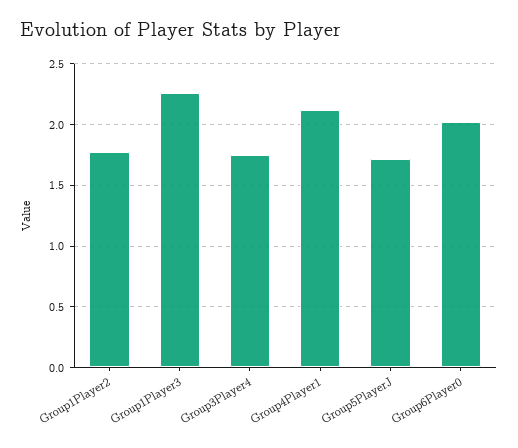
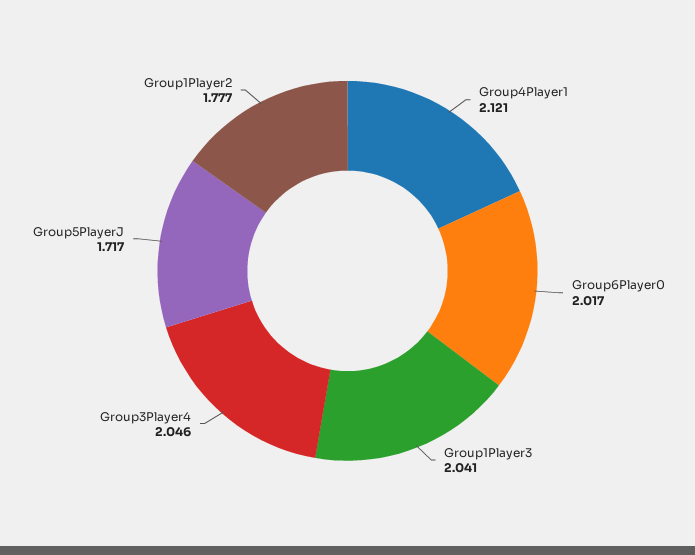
Group1Player3: 2.25 -> 2.041
Group3Player4: 1.75 -> 2.046

